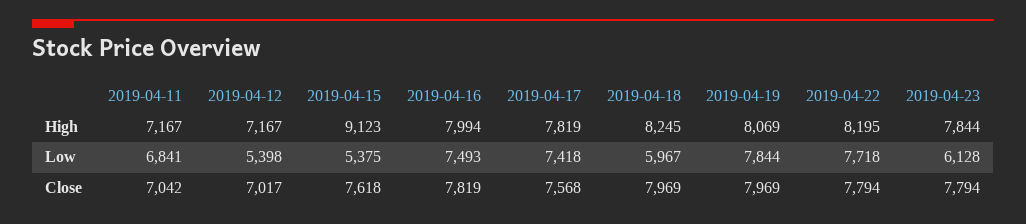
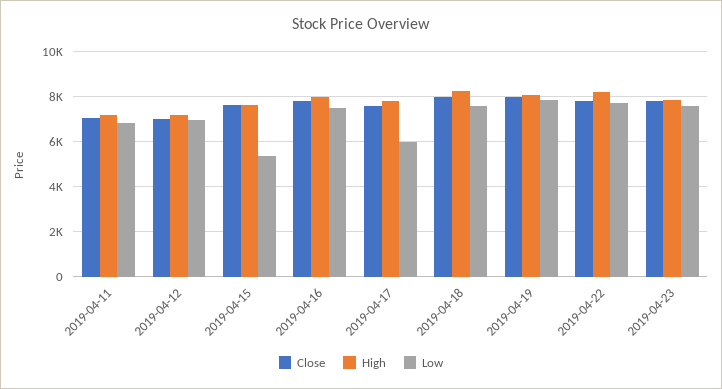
High, 2019-04-15: 9123 -> 7500
Low, 2019-04-12: 5398 -> 7000
Low, 2019-04-17: 7418 -> 6000
Low, 2019-04-18: 5967 -> 7500
Low, 2019-04-23: 6128 -> 7500

